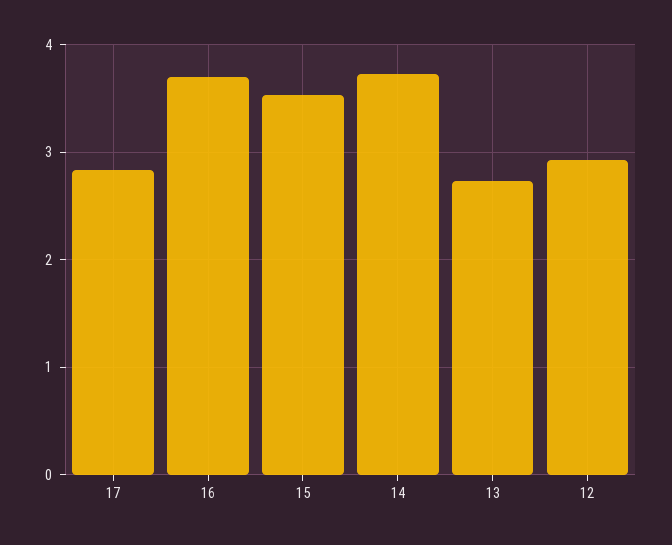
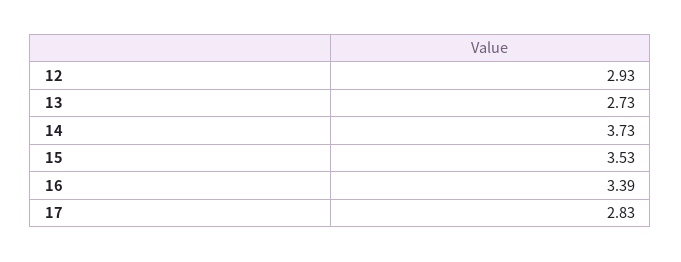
16: 3.7 -> 3.39

